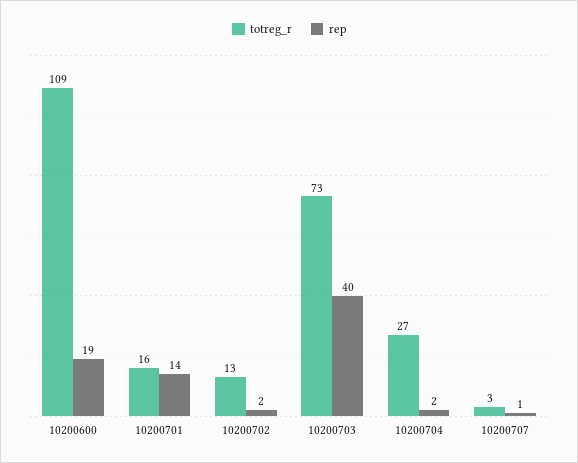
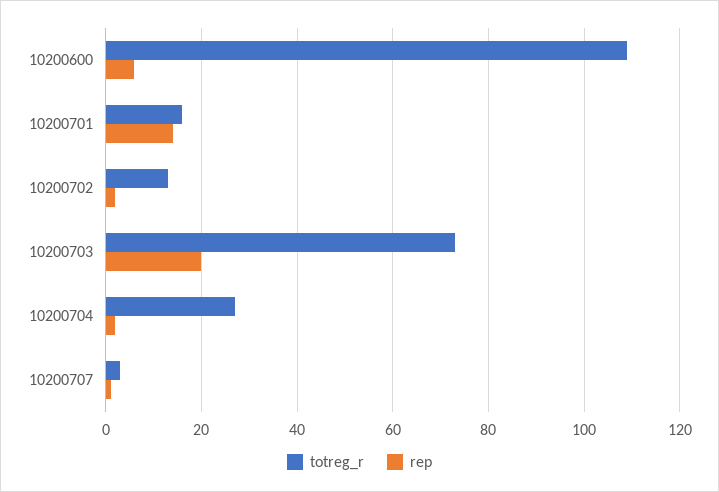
rep, 10200600: 19 -> 5
rep, 10200703: 40 -> 20

